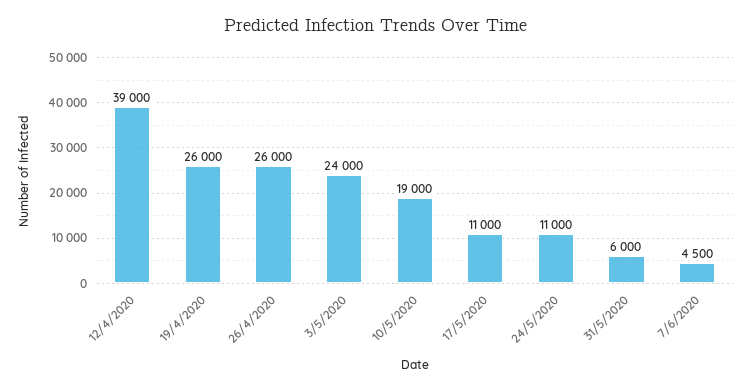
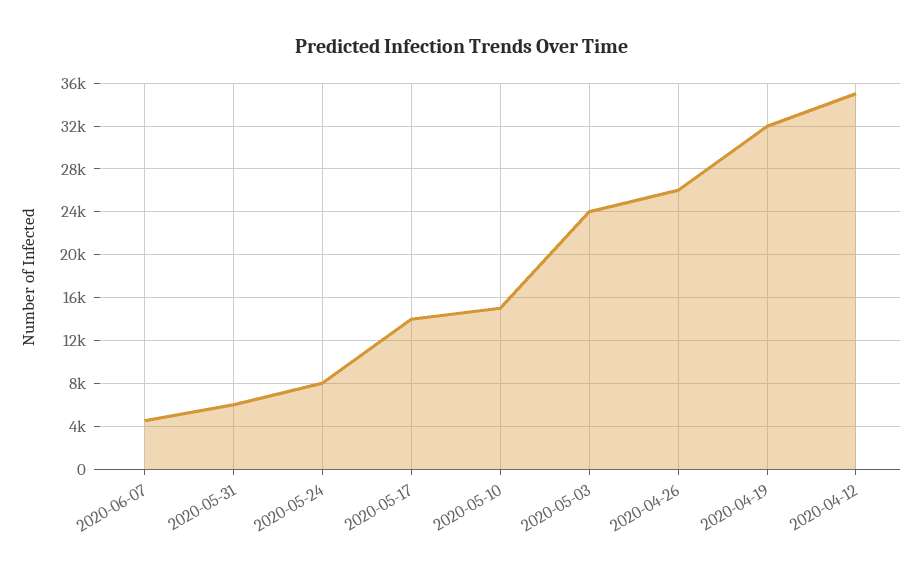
12/4/2020: 39000 -> 35000
19/4/2020: 26000 -> 32000
10/5/2020: 19000 -> 15000
17/5/2020: 11000 -> 14000
24/5/2020: 11000 -> 8000

